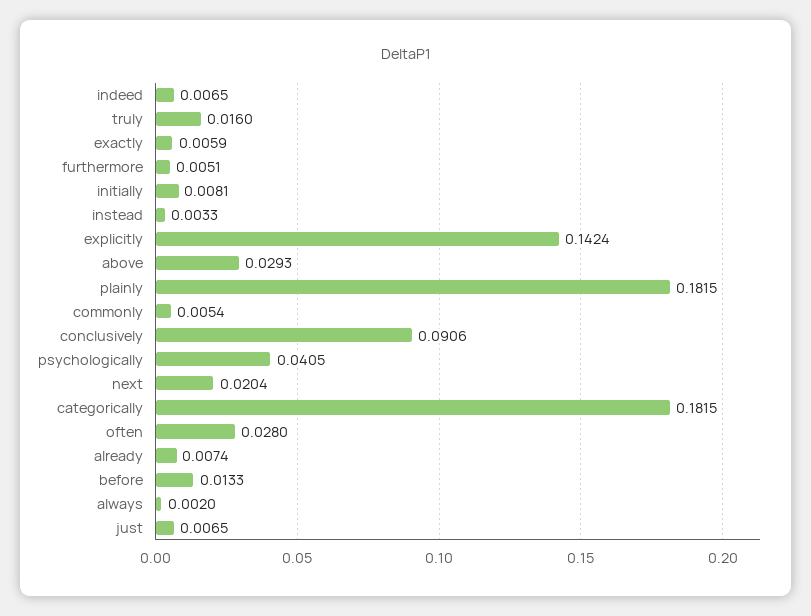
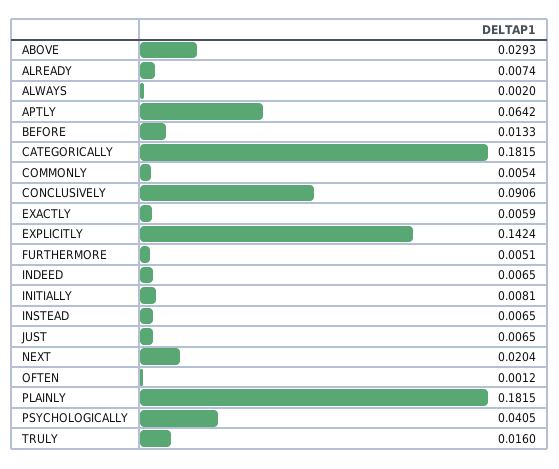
instead: 0.0033 -> 0.0065
often: 0.028 -> 0.0012
APTLY: none -> 0.0642

